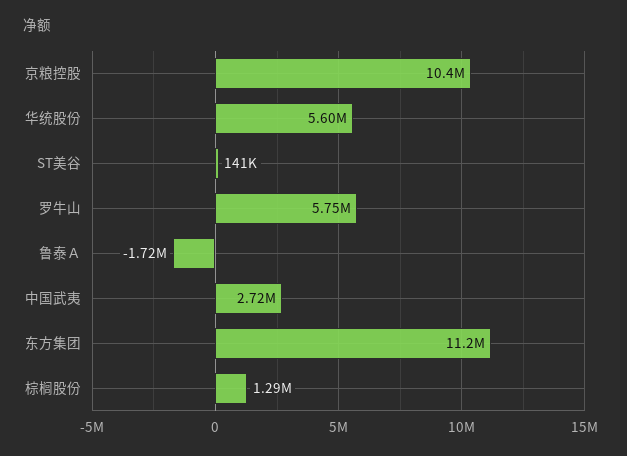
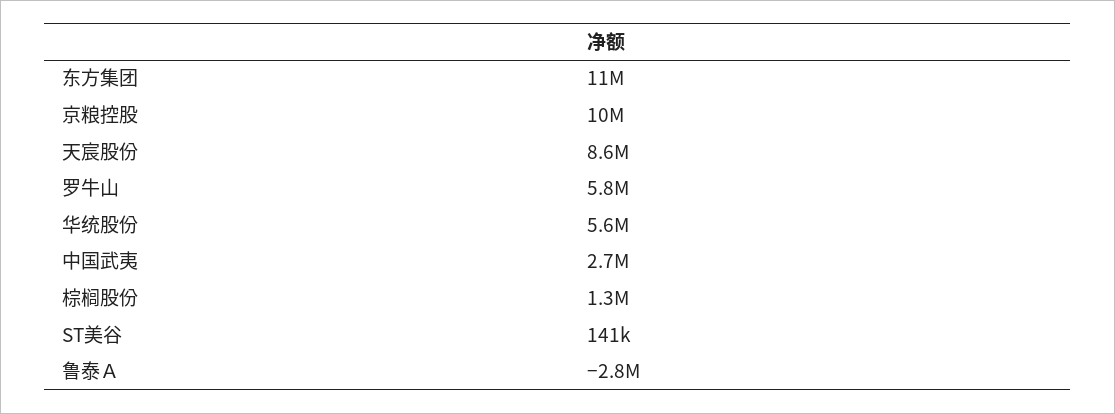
鲁泰Ａ: -1720000 -> -2800000
天宸股份: none -> 8600000

